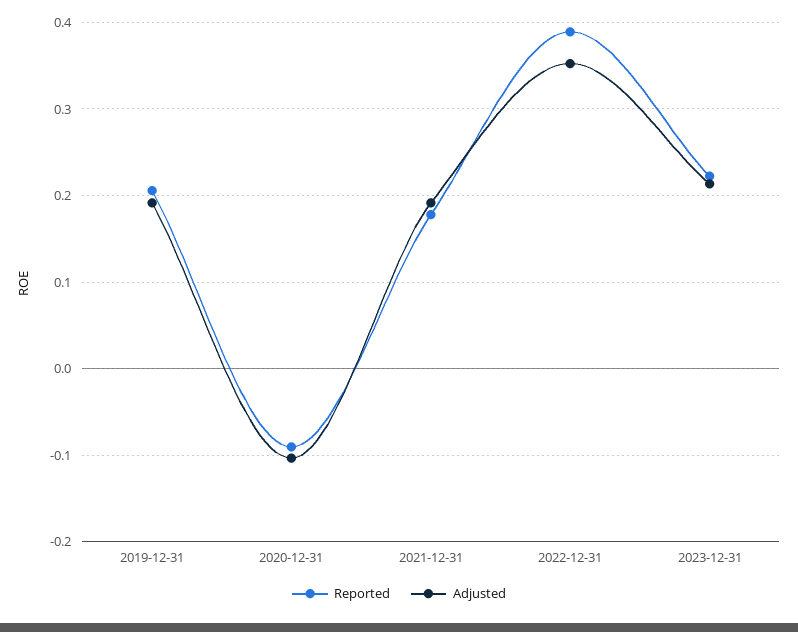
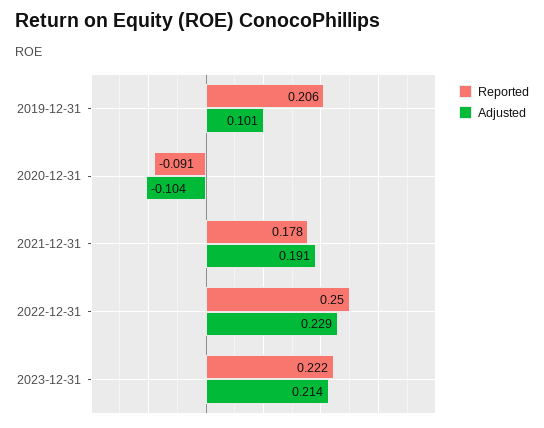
Adjusted, 2019-12-31: 0.19 -> 0.101
Reported, 2022-12-31: 0.39 -> 0.25
Adjusted, 2022-12-31: 0.35 -> 0.229

